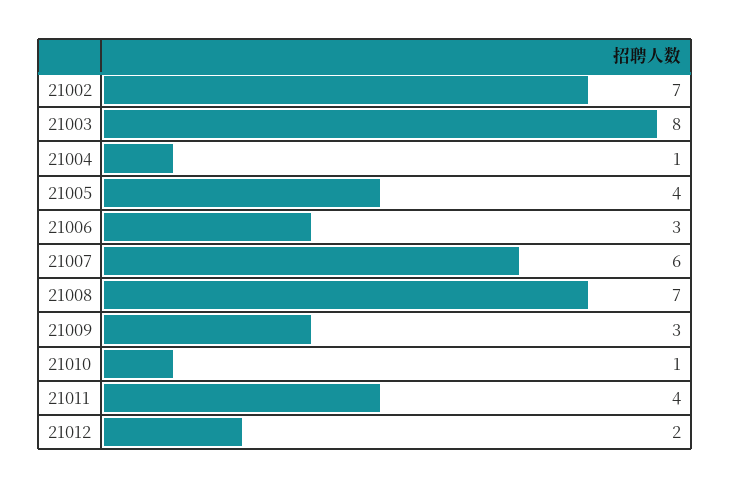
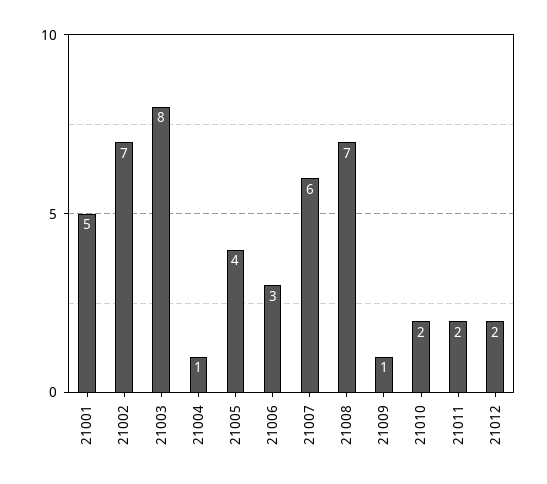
21009: 3 -> 1
21010: 1 -> 2
21011: 4 -> 2
21001: none -> 5

